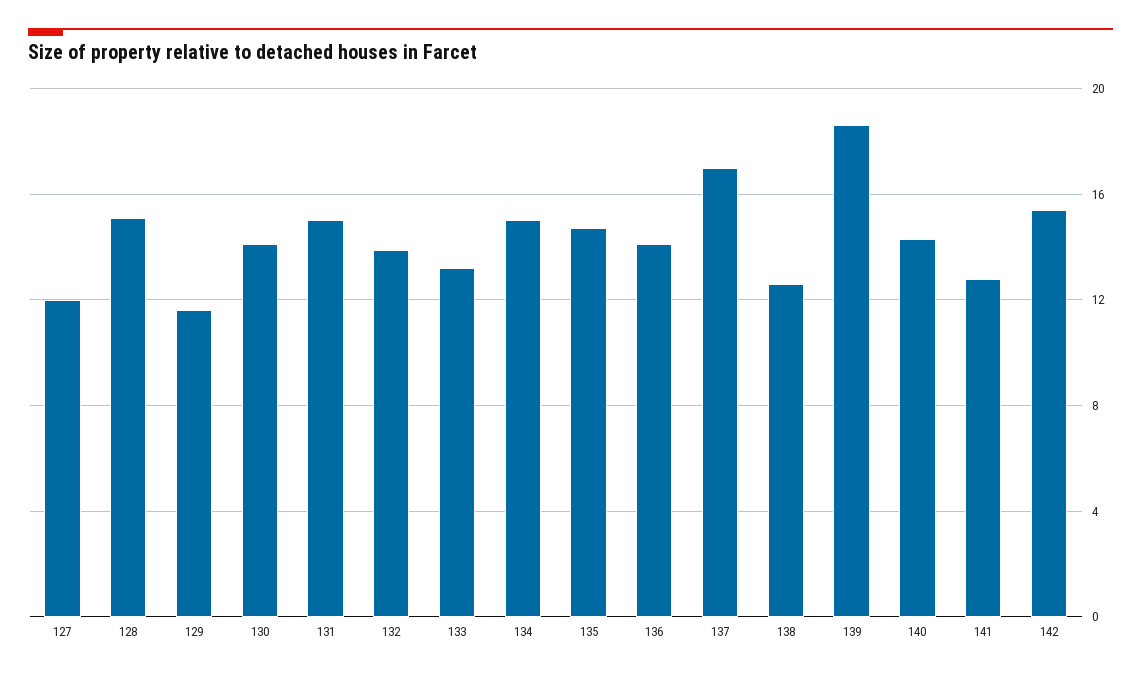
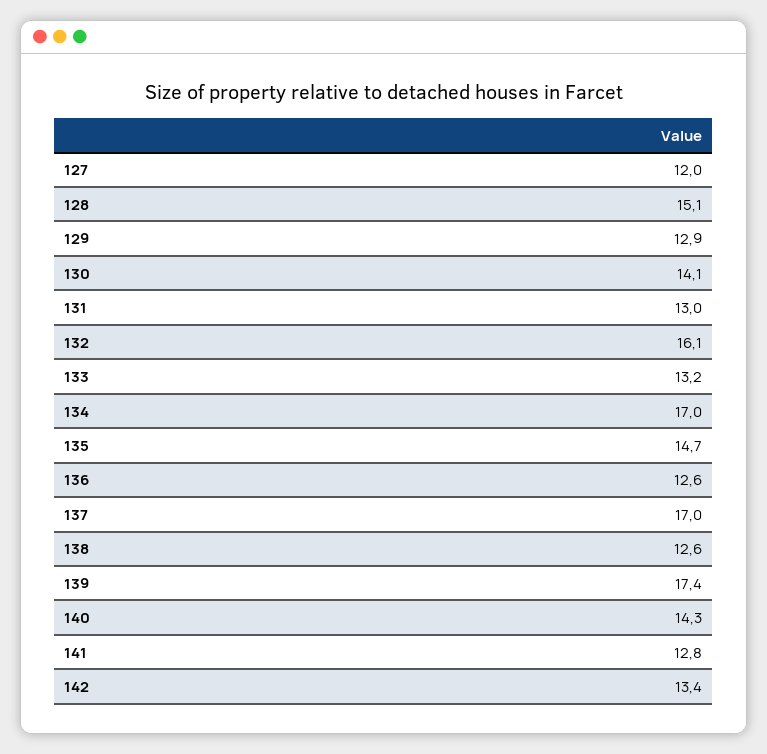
129: 11.5 -> 12.9
131: 15 -> 13
132: 14 -> 16.1
134: 15 -> 17
136: 14 -> 12.6
139: 18.5 -> 17.4
142: 15.5 -> 13.4

